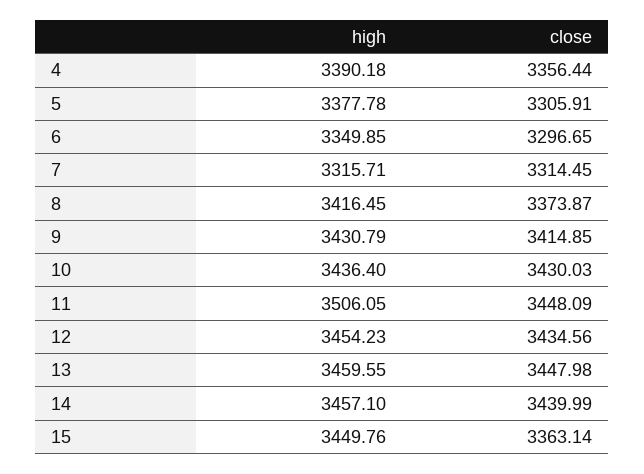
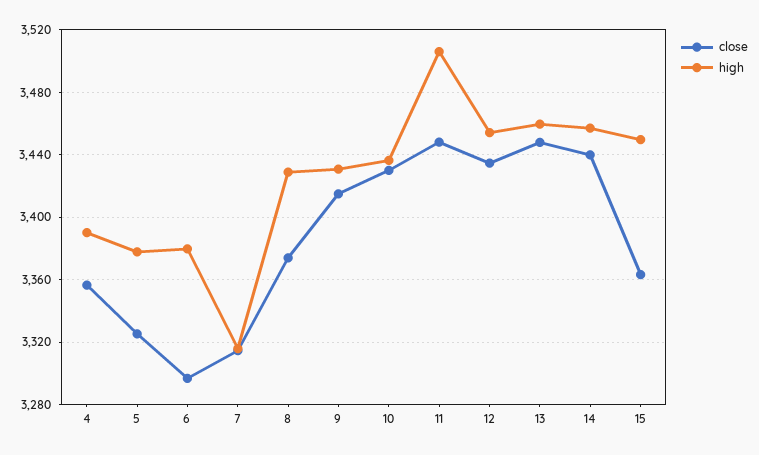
close, 5: 3305.91 -> 3325
high, 6: 3349.85 -> 3380
high, 8: 3416.45 -> 3430

